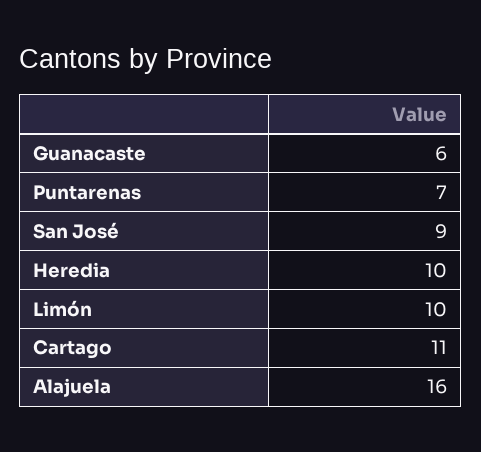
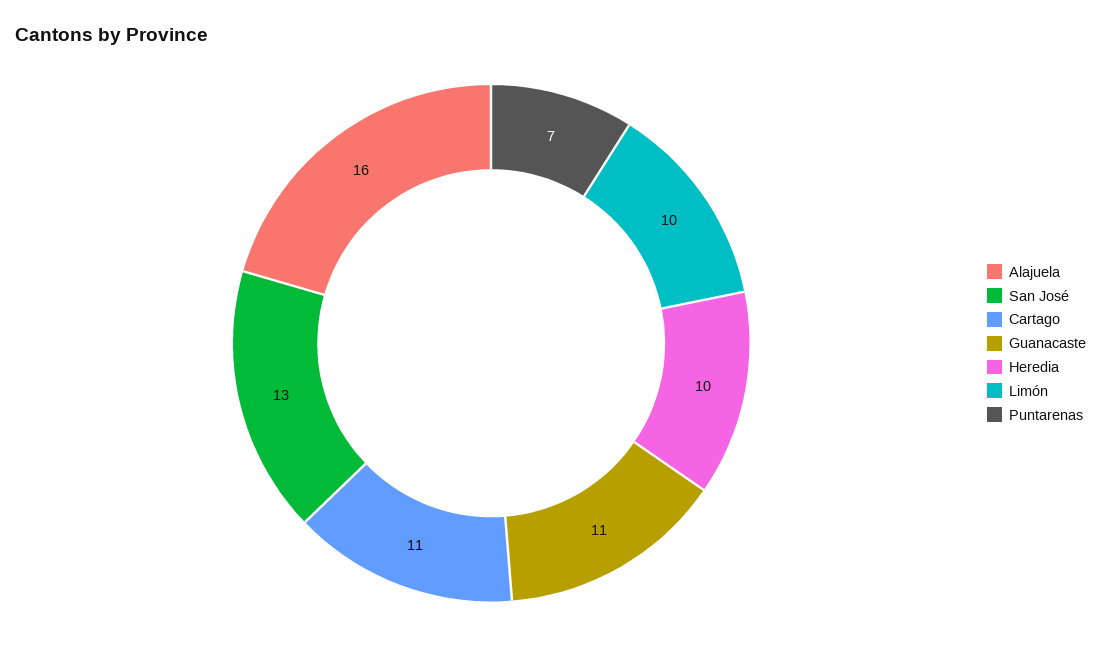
Guanacaste: 6 -> 11
San José: 9 -> 13

